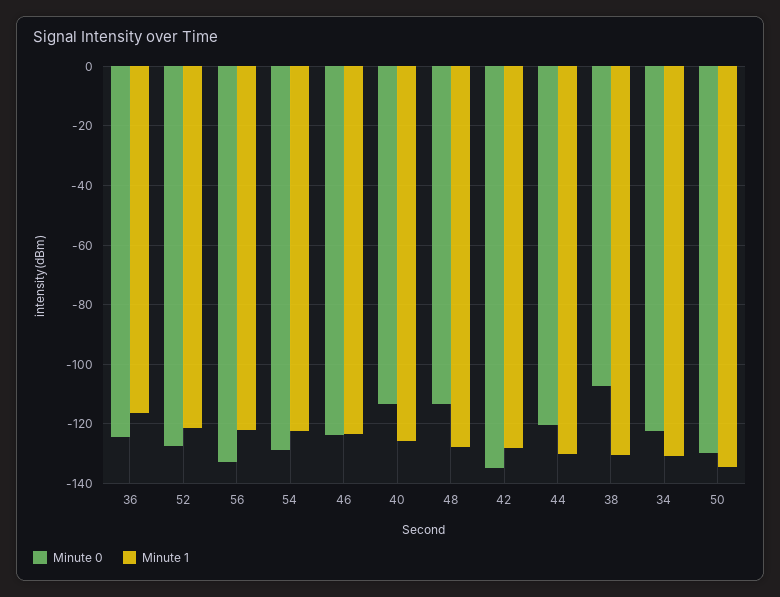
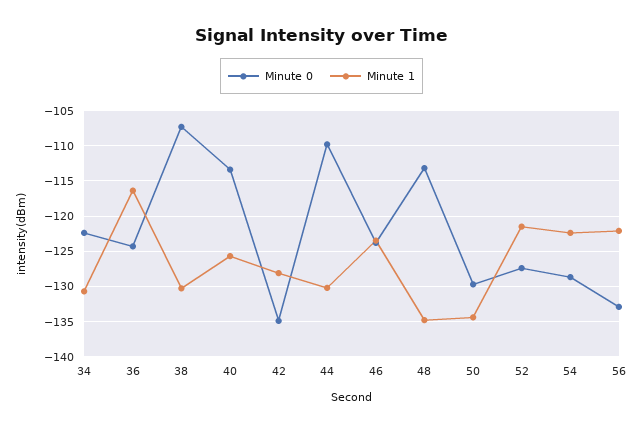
Minute 1, 48: -127.5 -> -135
Minute 0, 44: -120 -> -110

